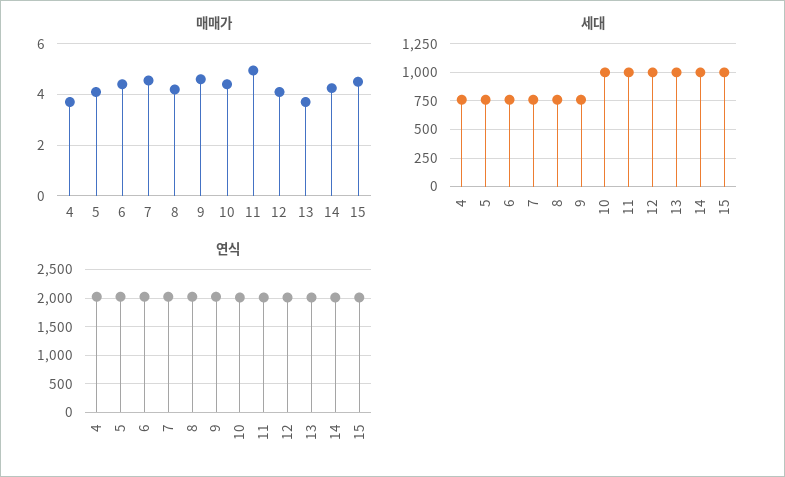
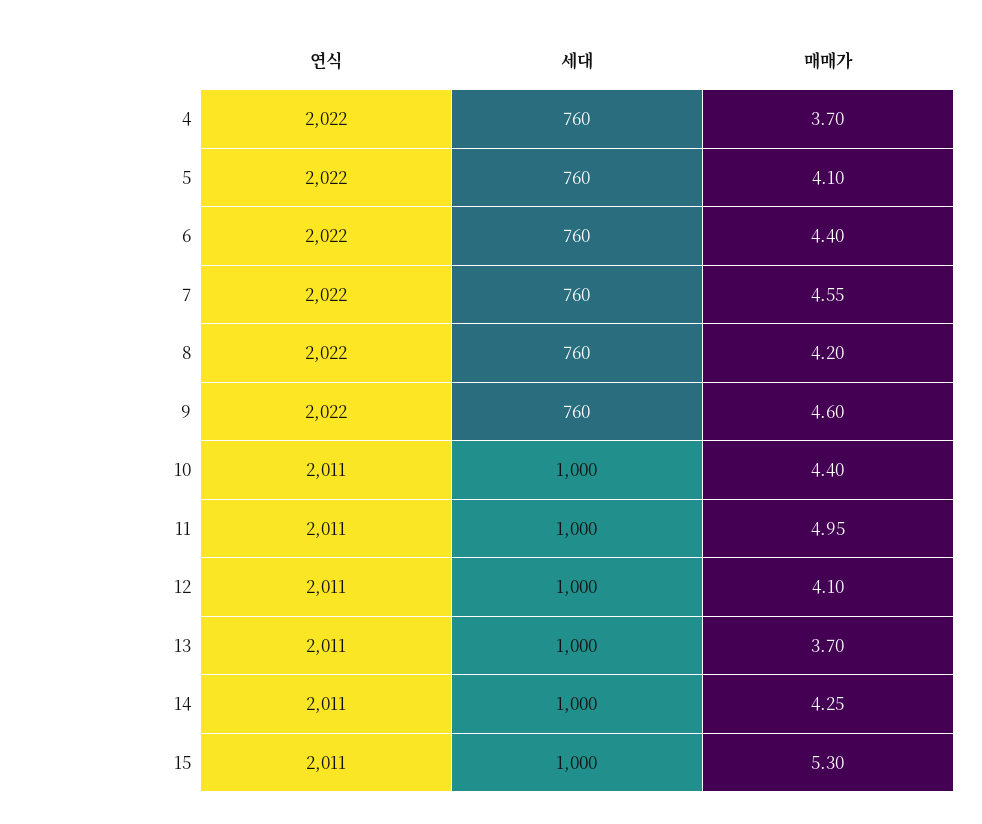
매매가, 15: 4.5 -> 5.3

